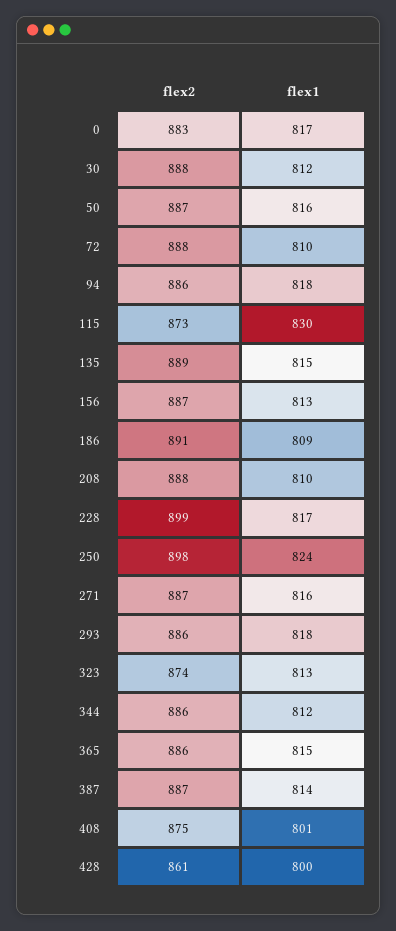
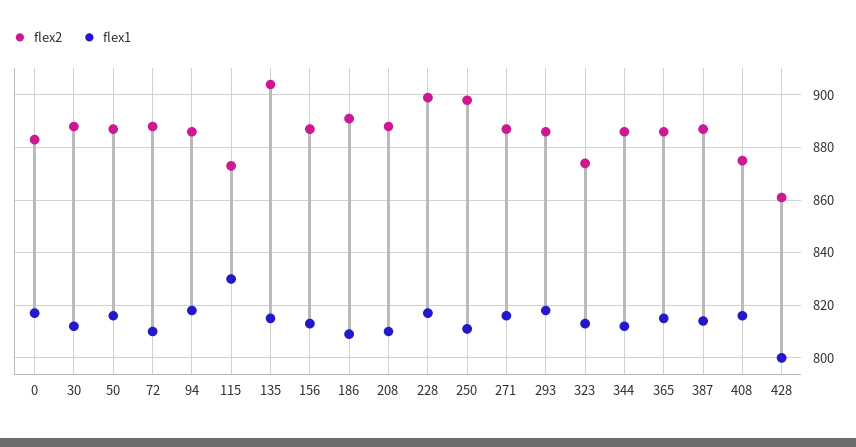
flex2, 135: 889 -> 905
flex1, 250: 824 -> 810
flex1, 408: 801 -> 815

